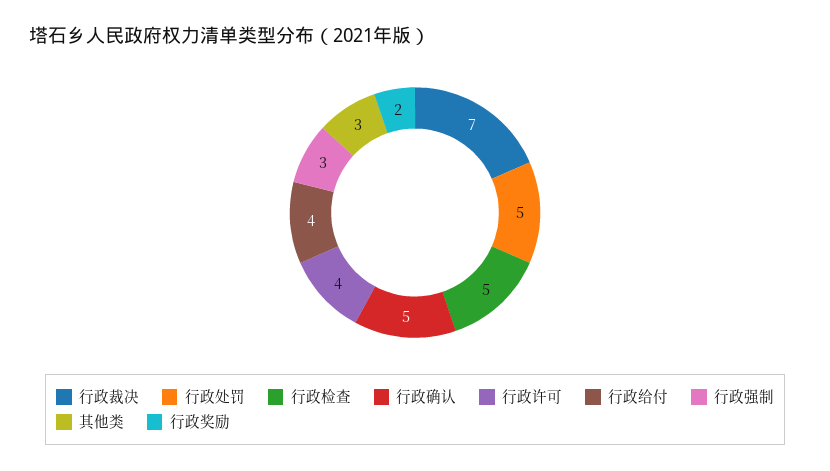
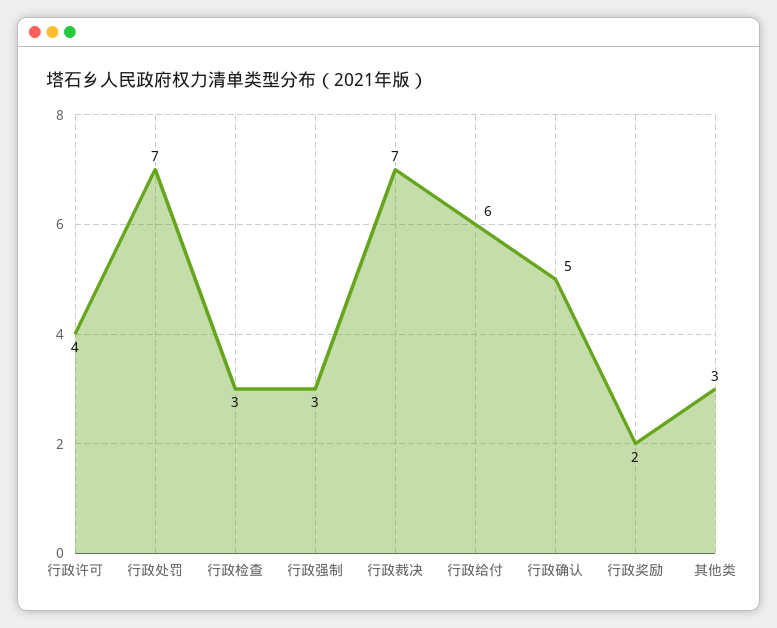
行政处罚: 5 -> 7
行政检查: 5 -> 3
行政给付: 4 -> 6

